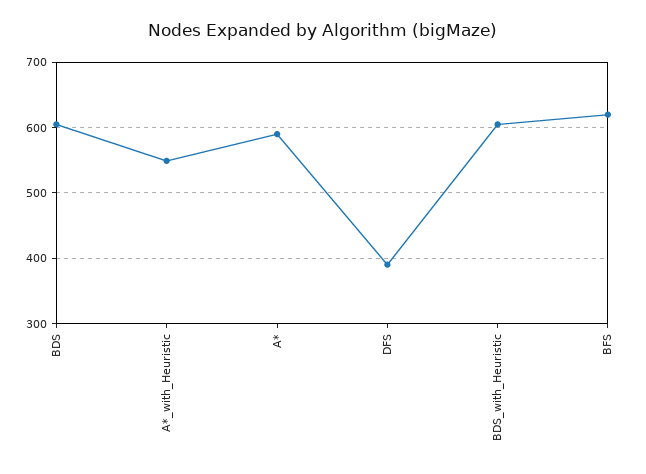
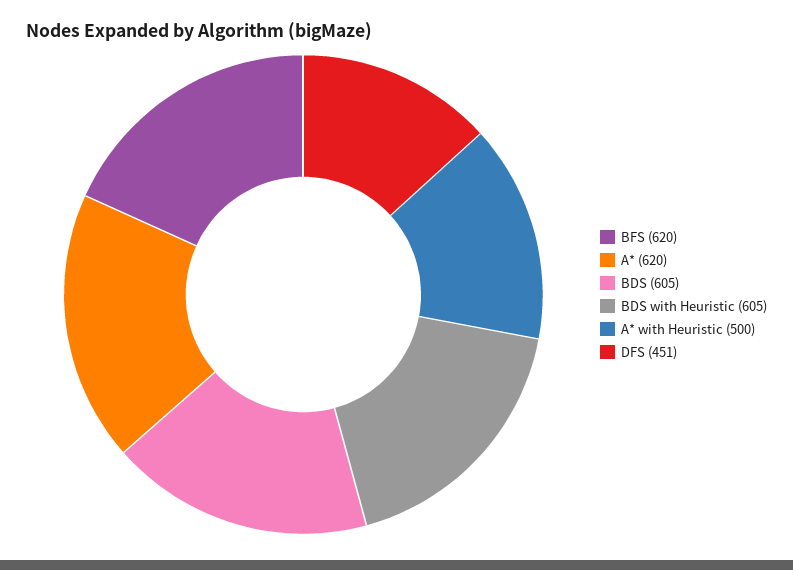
A*_with_Heuristic: 550 -> 500
A*: 590 -> 620
DFS: 390 -> 451

